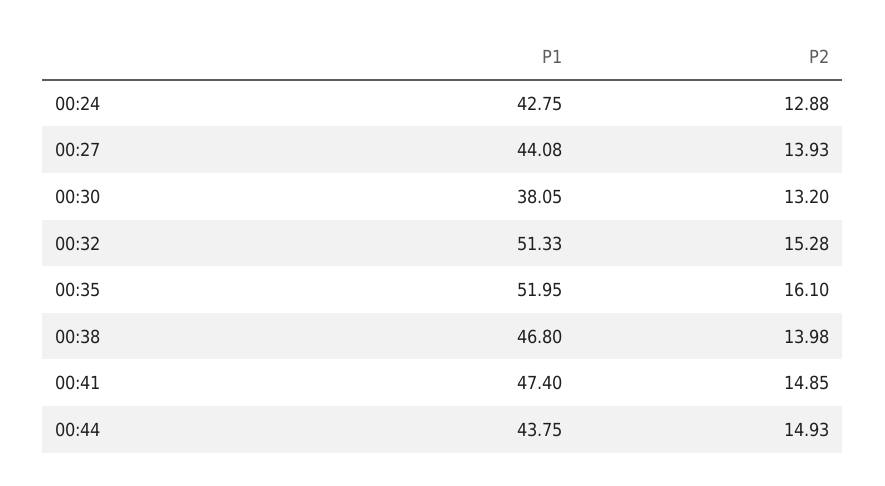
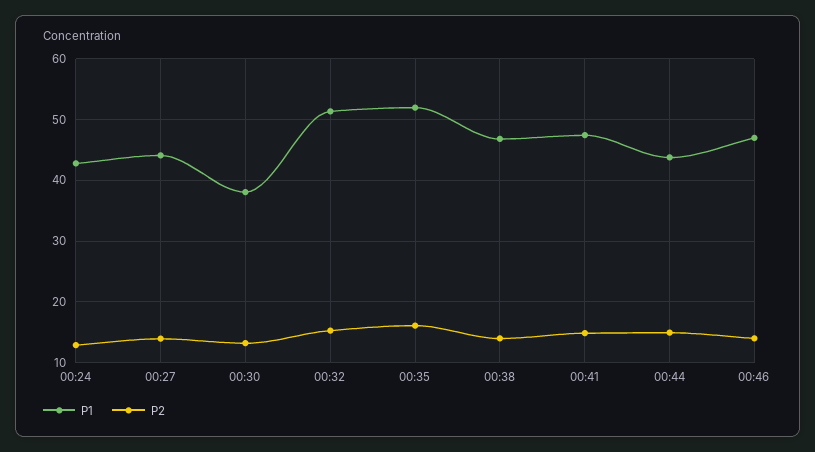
P1, 00:46: none -> 47
P2, 00:46: none -> 14

